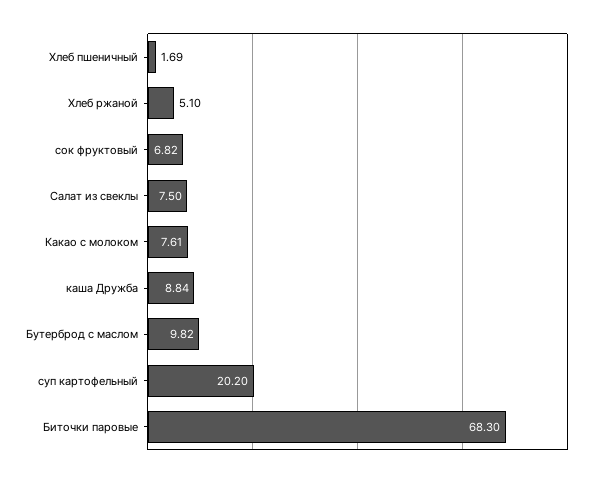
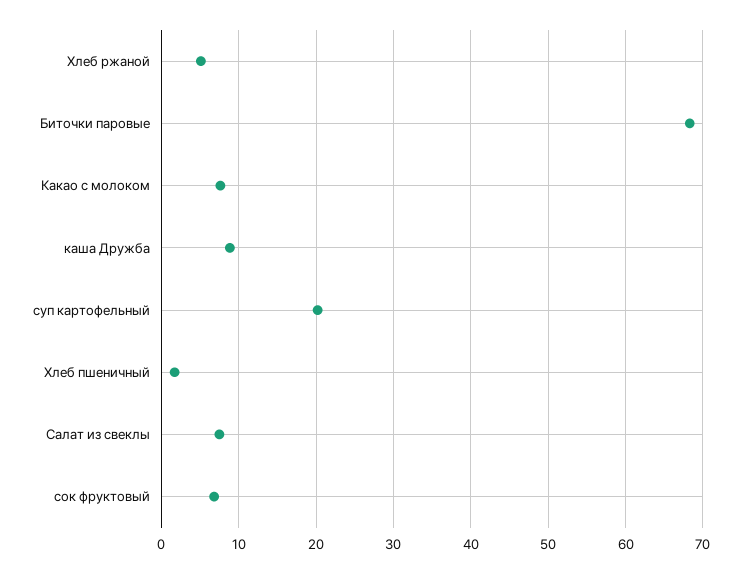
Бутерброд с маслом: 9.82 -> none

